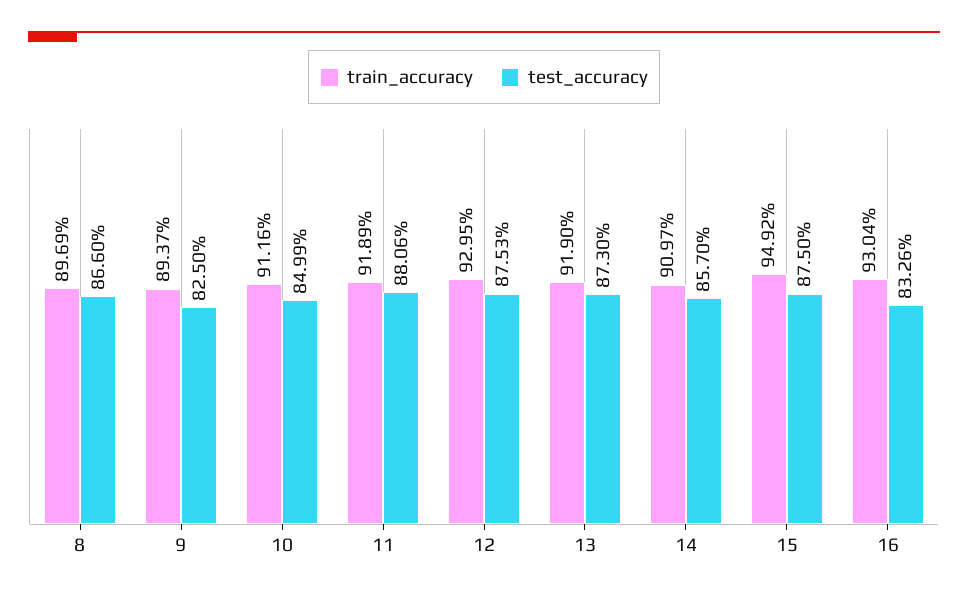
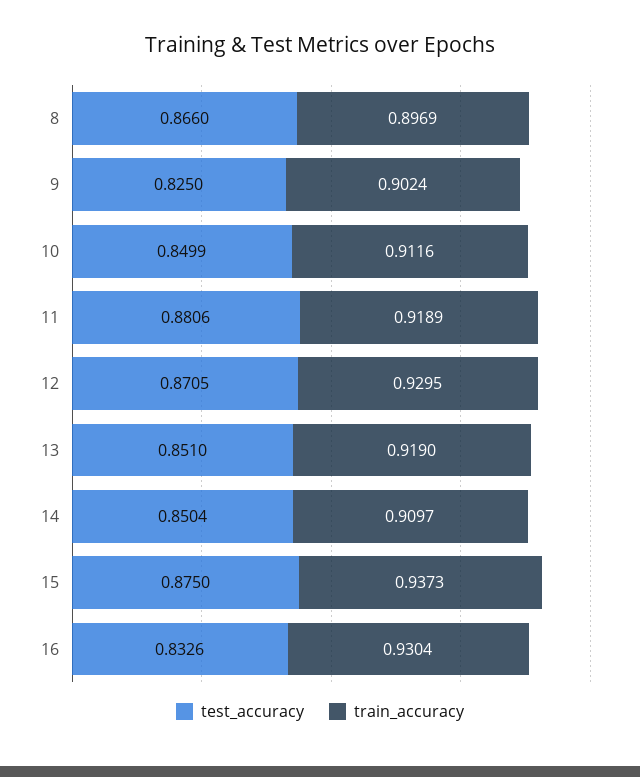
train_accuracy, 9: 0.8937 -> 0.9024
test_accuracy, 12: 0.8753 -> 0.8705
test_accuracy, 13: 0.873 -> 0.851
test_accuracy, 14: 0.857 -> 0.8504
train_accuracy, 15: 0.9492 -> 0.9373

